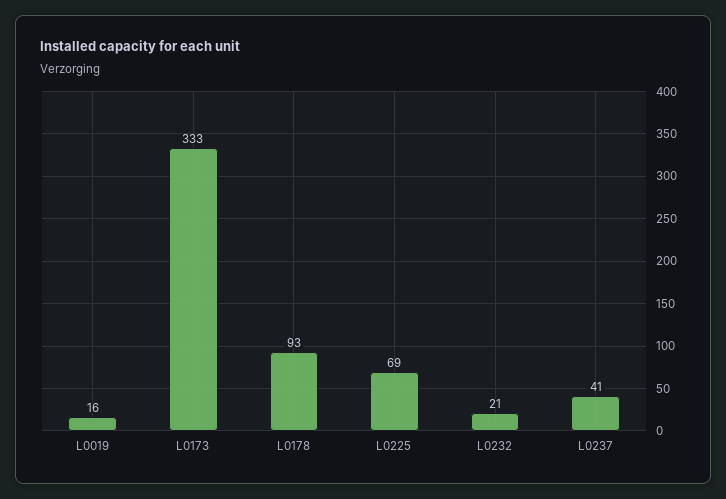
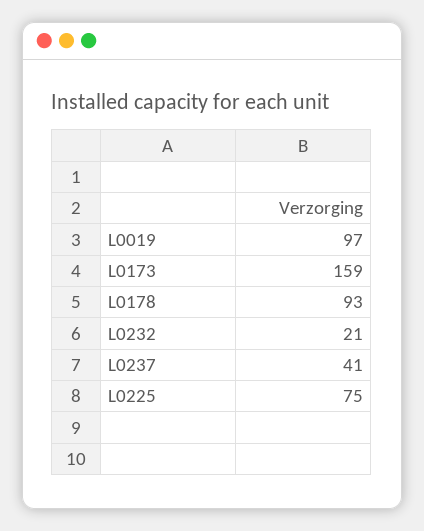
L0019: 16 -> 97
L0173: 333 -> 159
L0225: 69 -> 75

